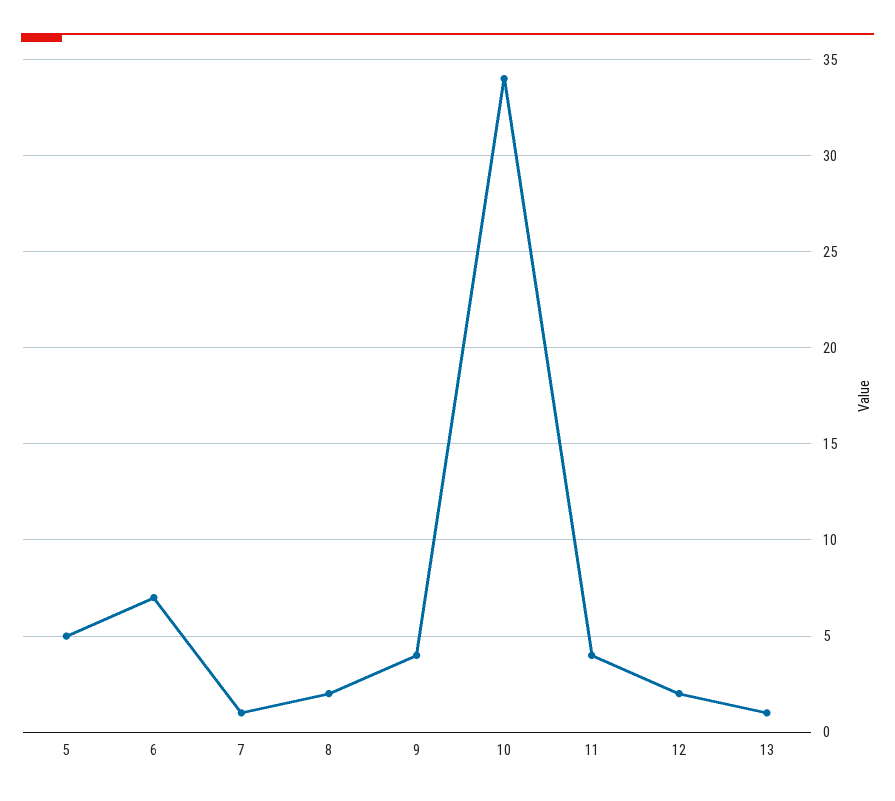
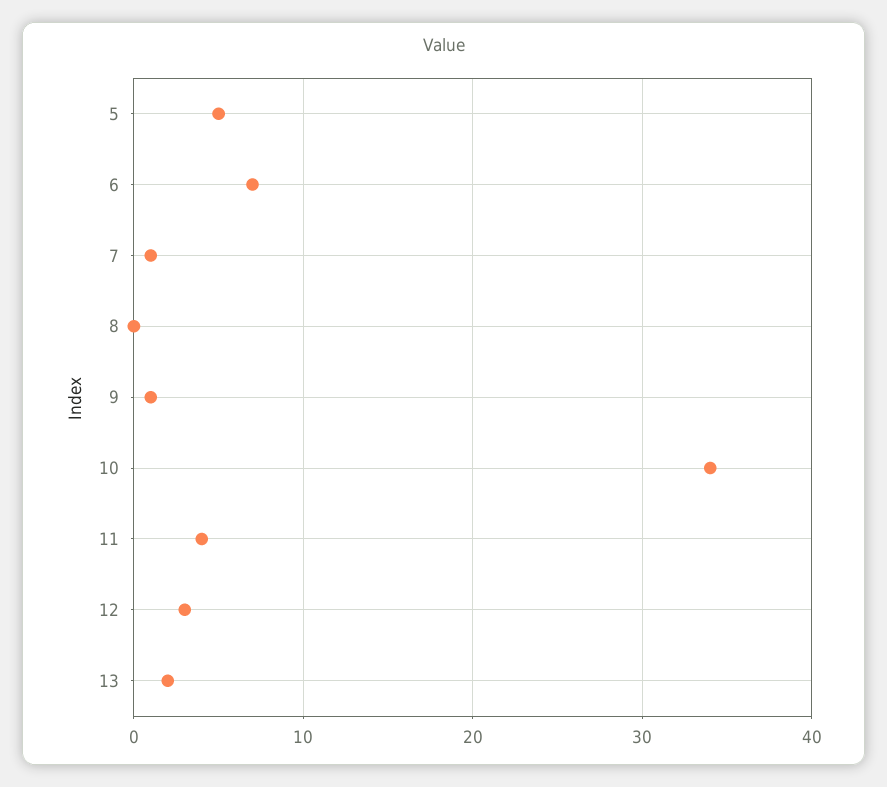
8: 2 -> 0
9: 4 -> 1
12: 2 -> 3
13: 1 -> 2

